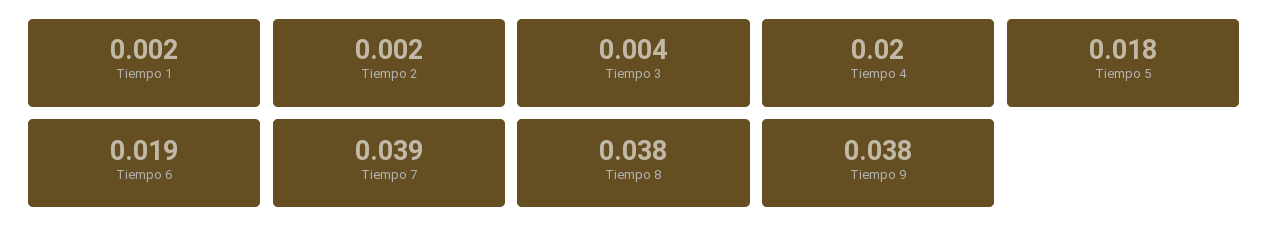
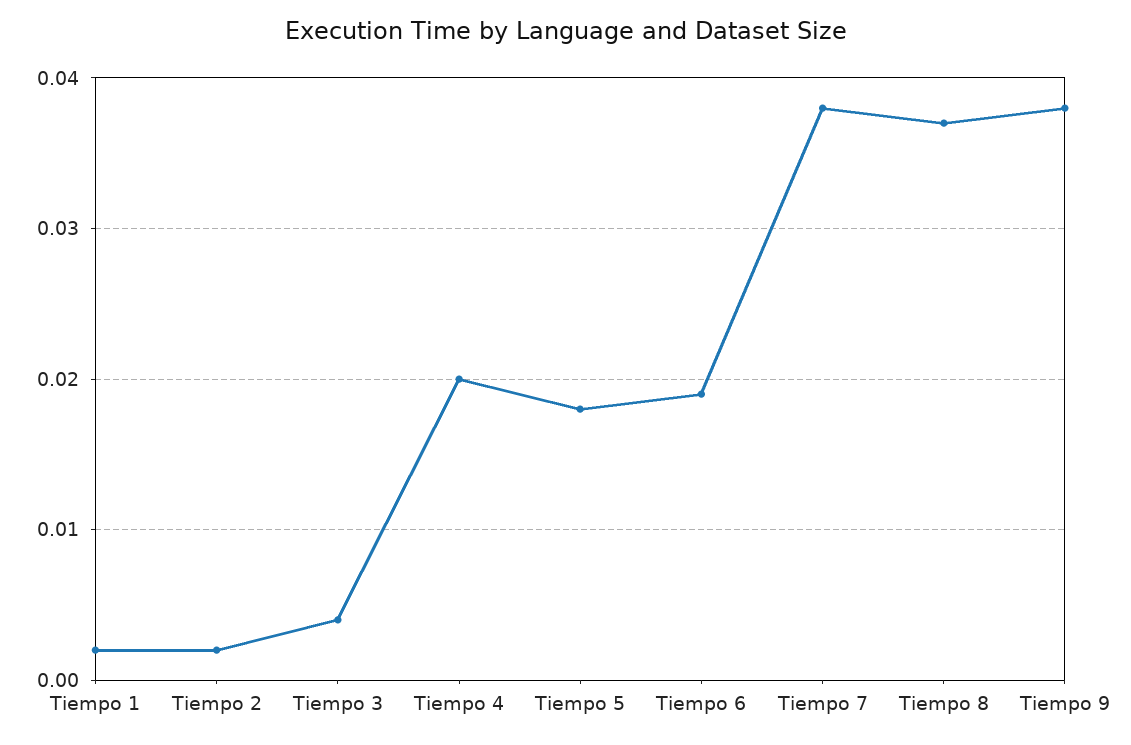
Tiempo 7: 0.039 -> 0.038
Tiempo 8: 0.038 -> 0.037

